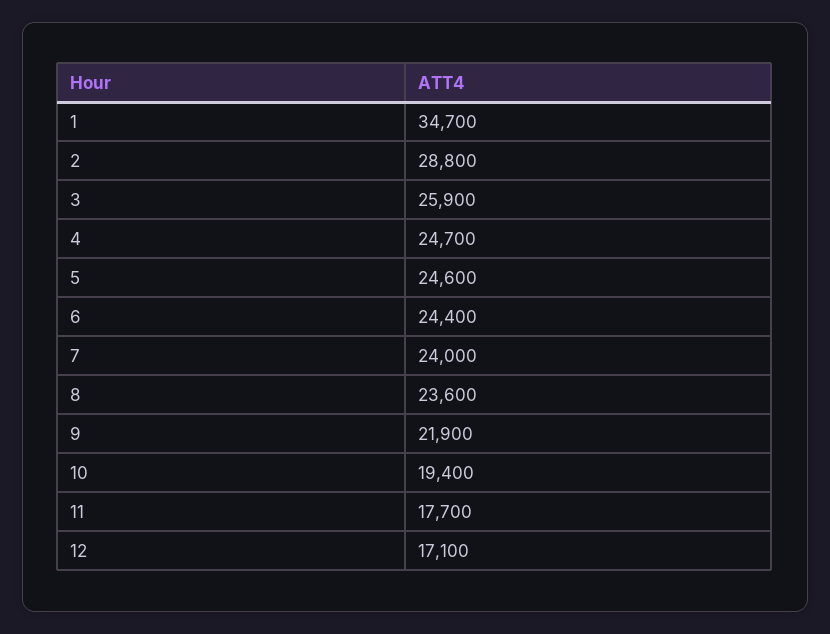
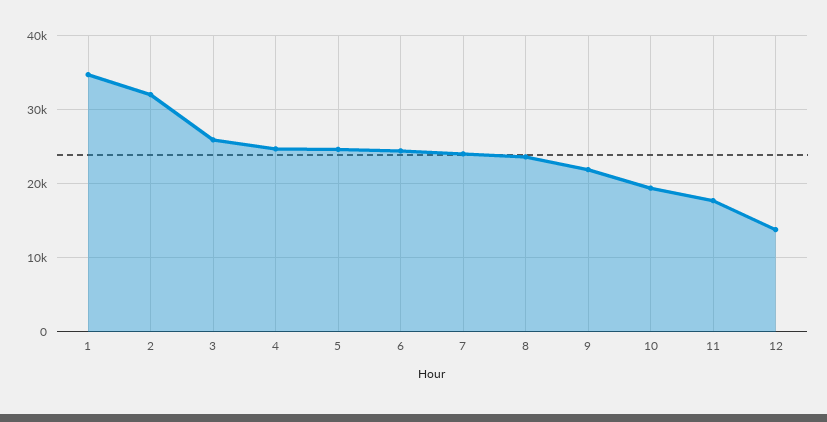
2: 28800 -> 32000
12: 17100 -> 14000

